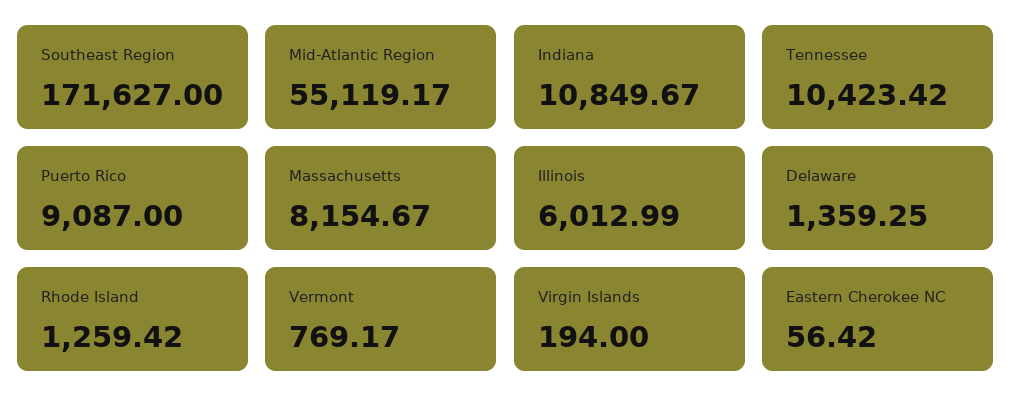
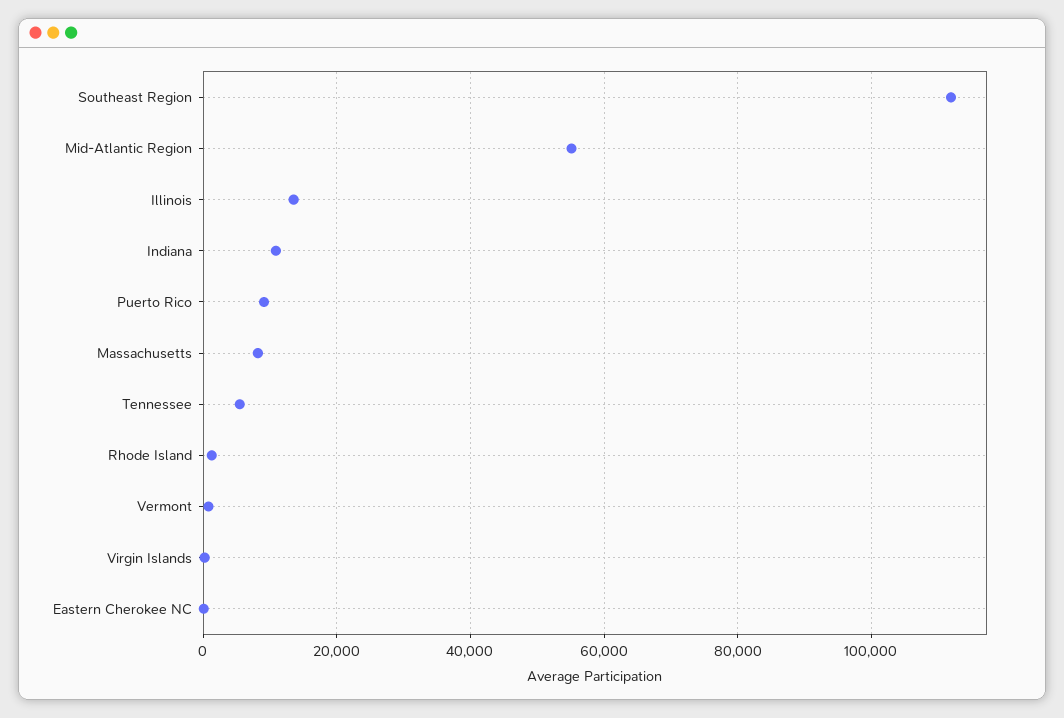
Southeast Region: 171627 -> 112000
Tennessee: 10423.42 -> 6000
Illinois: 6012.99 -> 14000
Delaware: 1359.25 -> none

